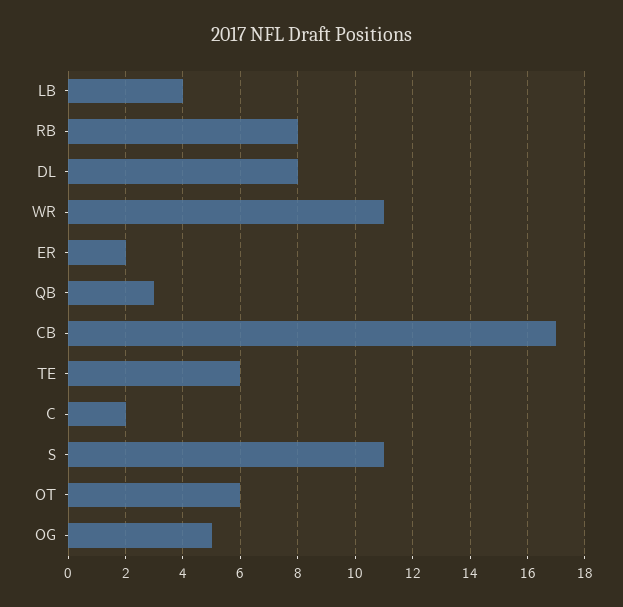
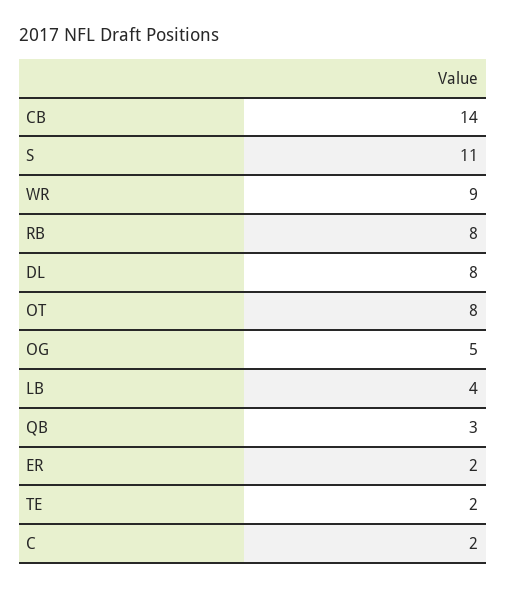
WR: 11 -> 9
CB: 17 -> 14
TE: 6 -> 2
OT: 6 -> 8

